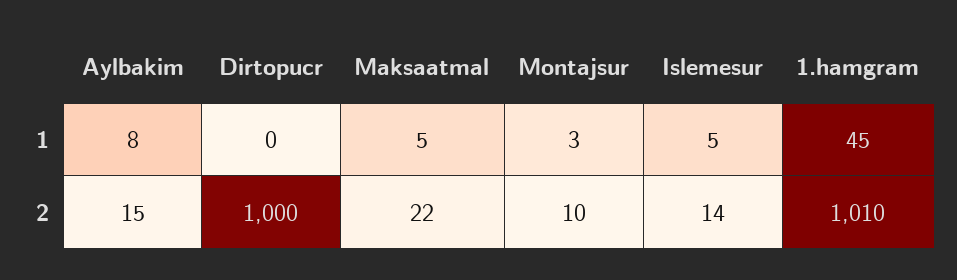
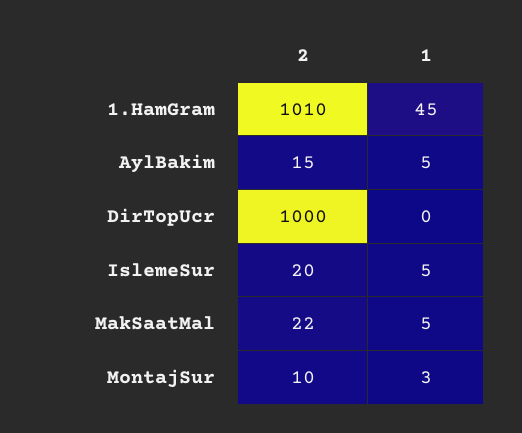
Aylbakim, 1: 8 -> 5
Islemesur, 2: 14 -> 20

